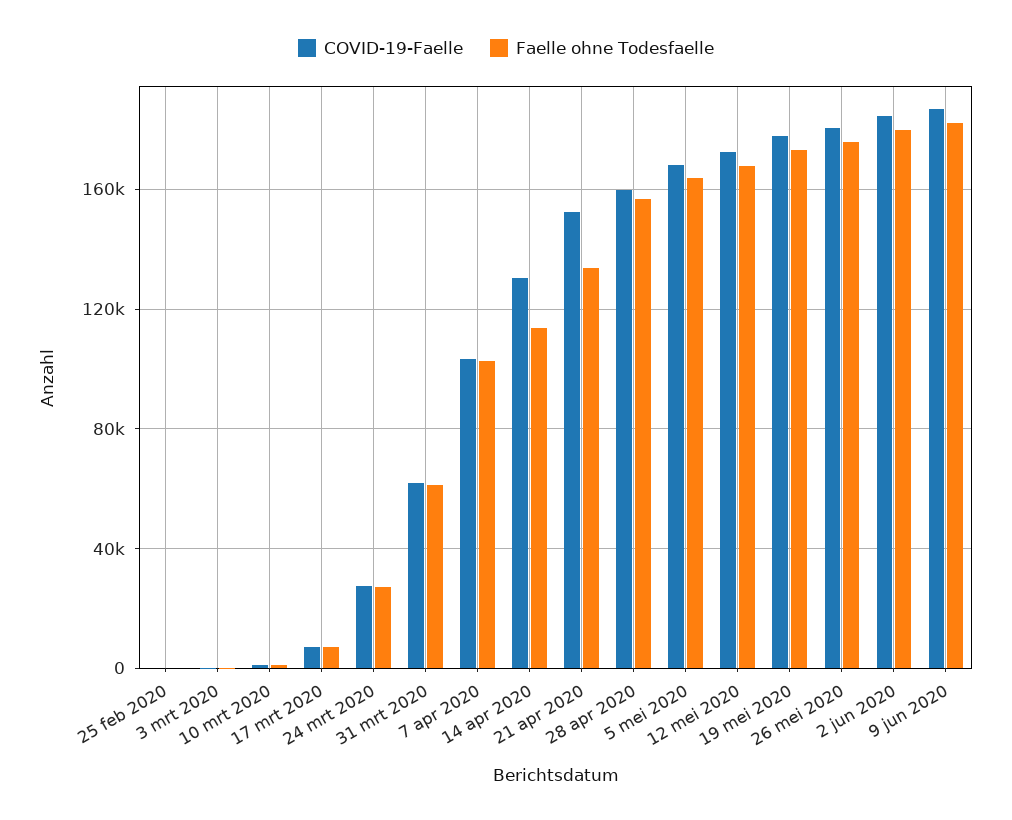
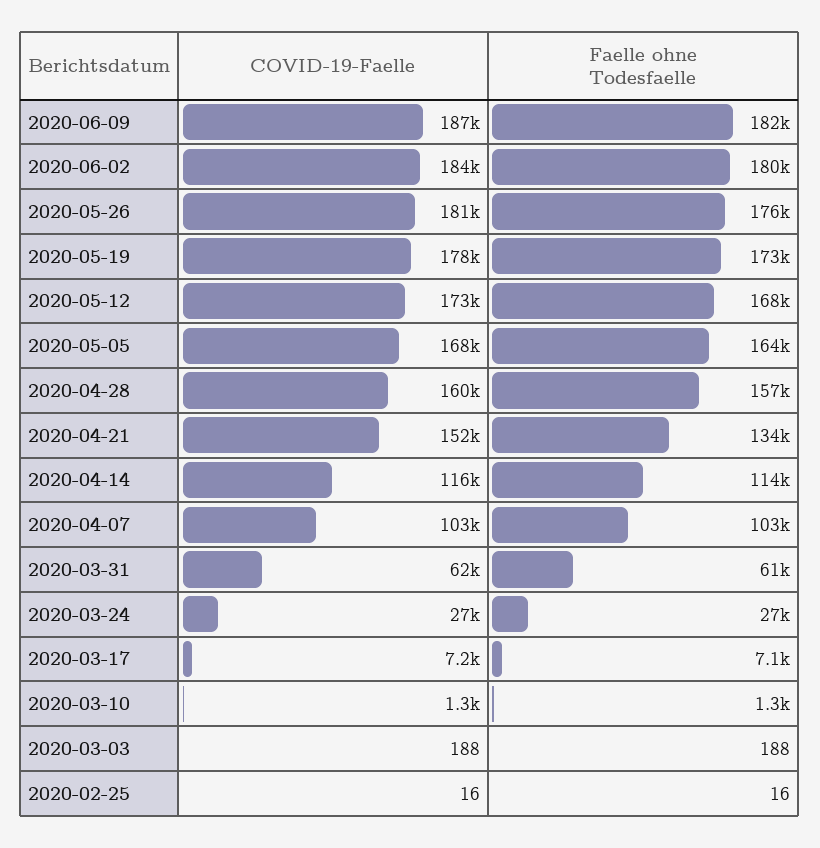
COVID-19-Faelle, 14 apr 2020: 130000 -> 116000

